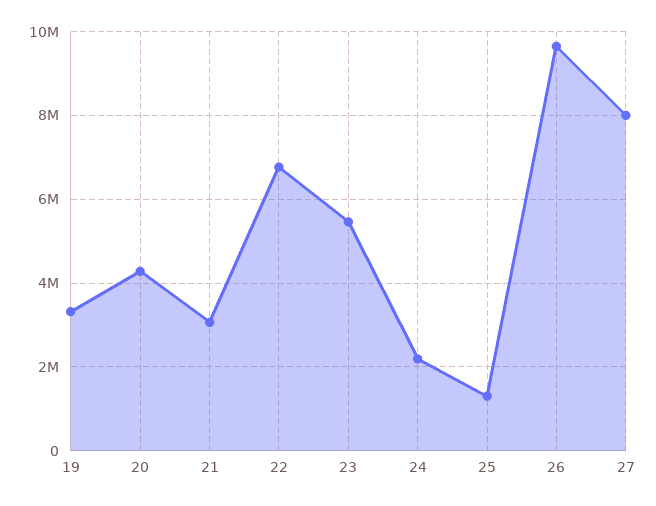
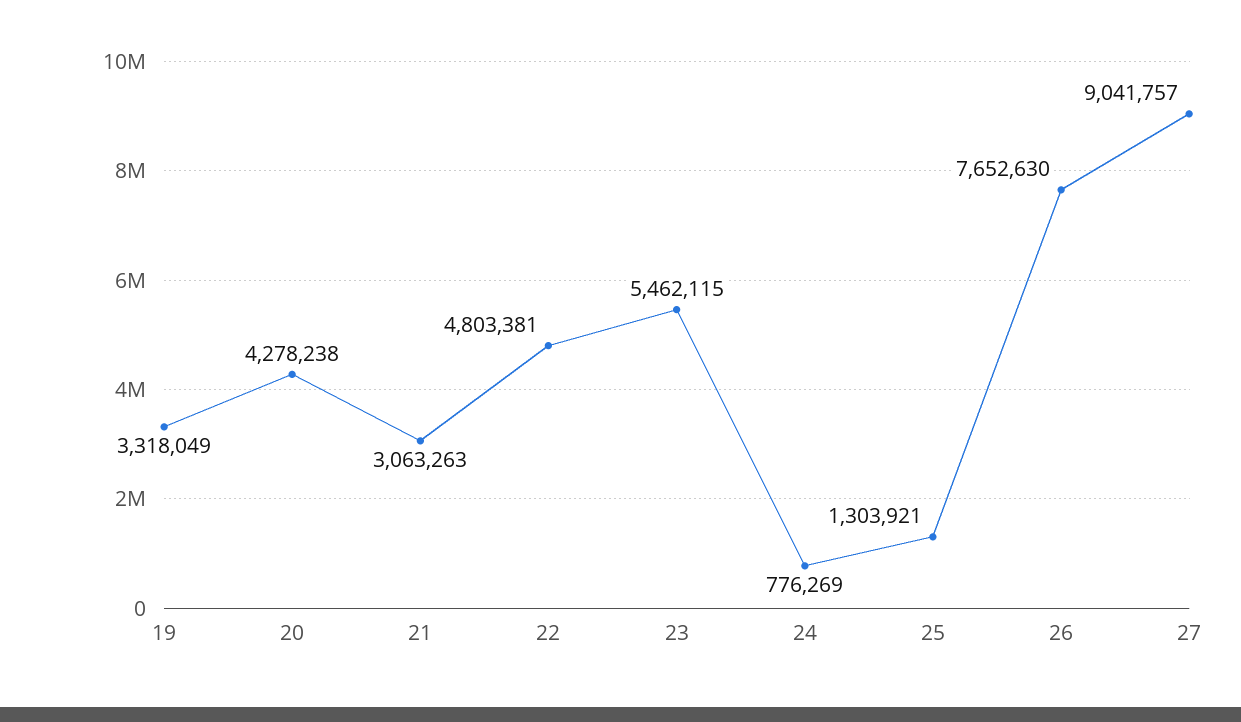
22: 6800000 -> 4803381
24: 2200000 -> 776269
26: 9600000 -> 7652630
27: 8000000 -> 9041757

